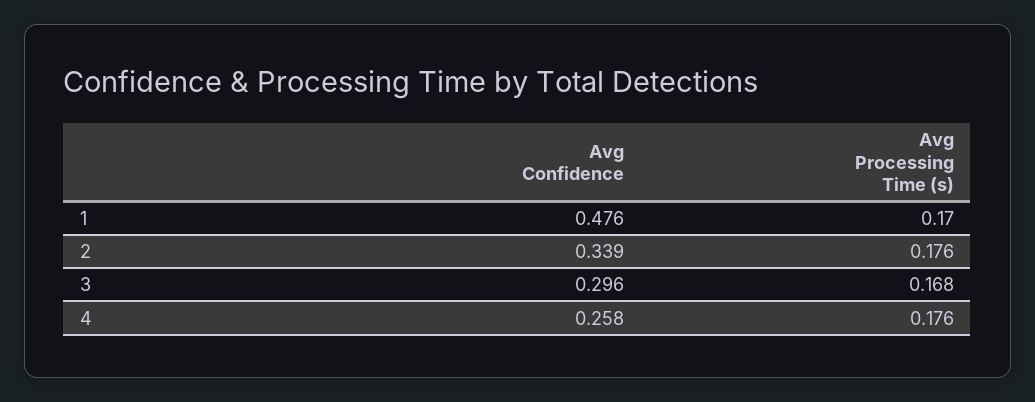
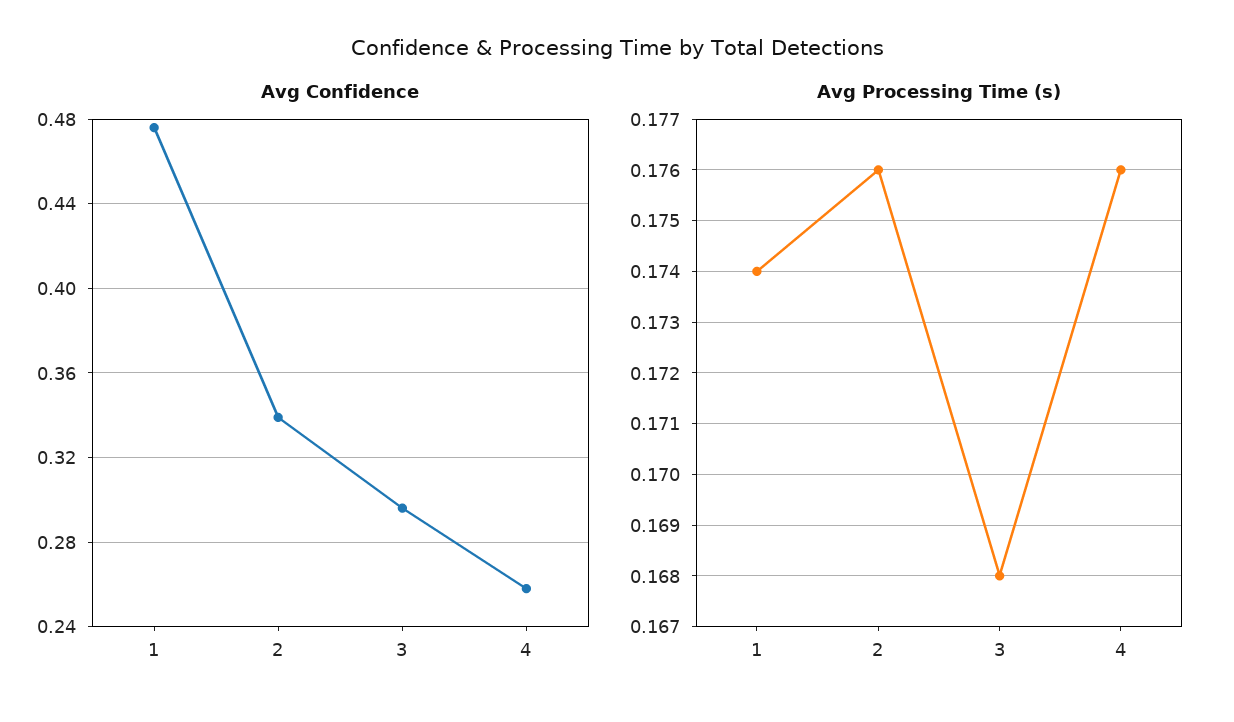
Avg Processing Time (s), 1: 0.17 -> 0.174

